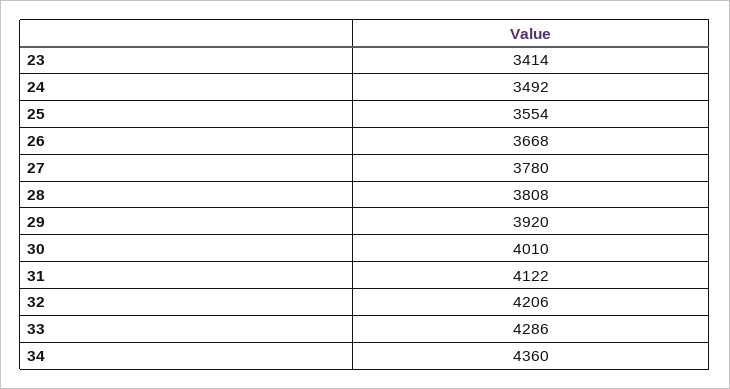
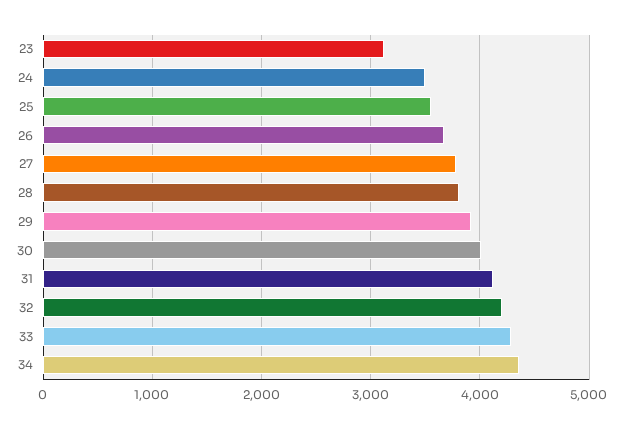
23: 3414 -> 3100

